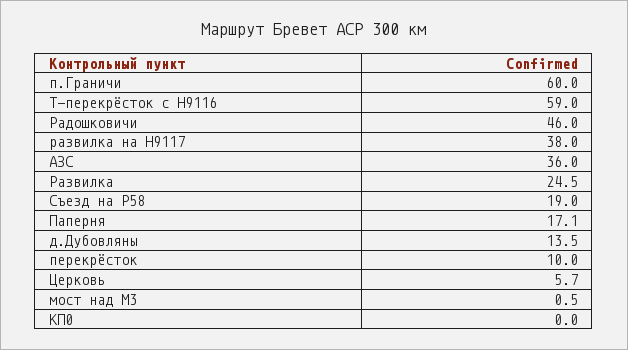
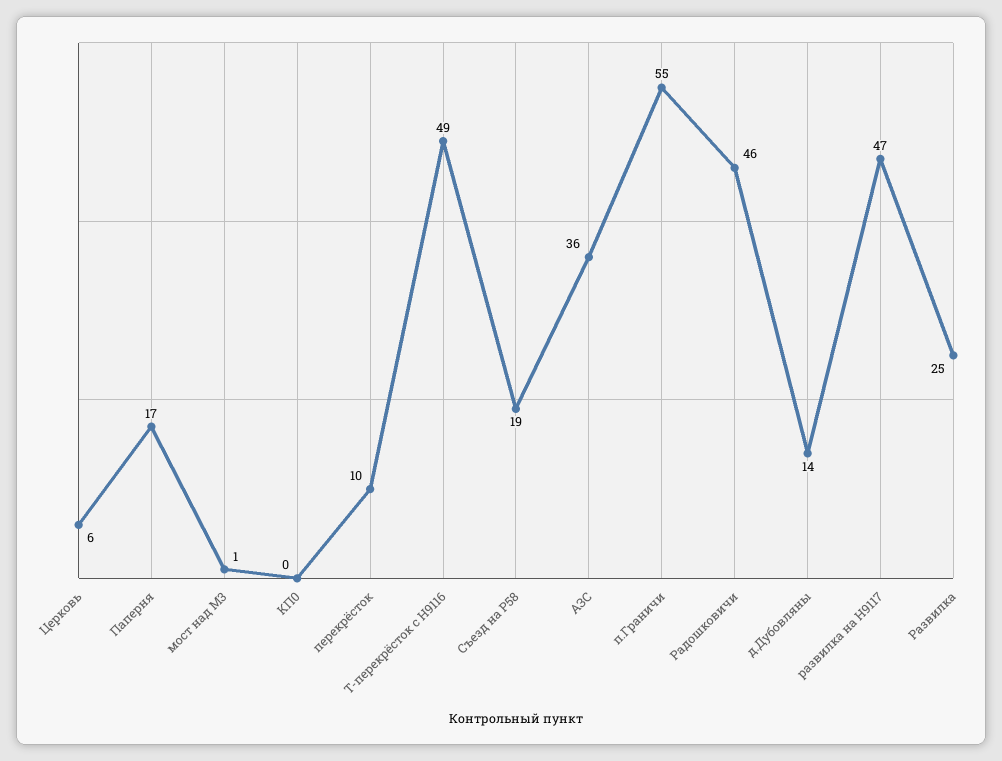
п.Граничи: 60 -> 55
Т-перекрёсток с Н9116: 59 -> 49
развилка на Н9117: 38 -> 47

